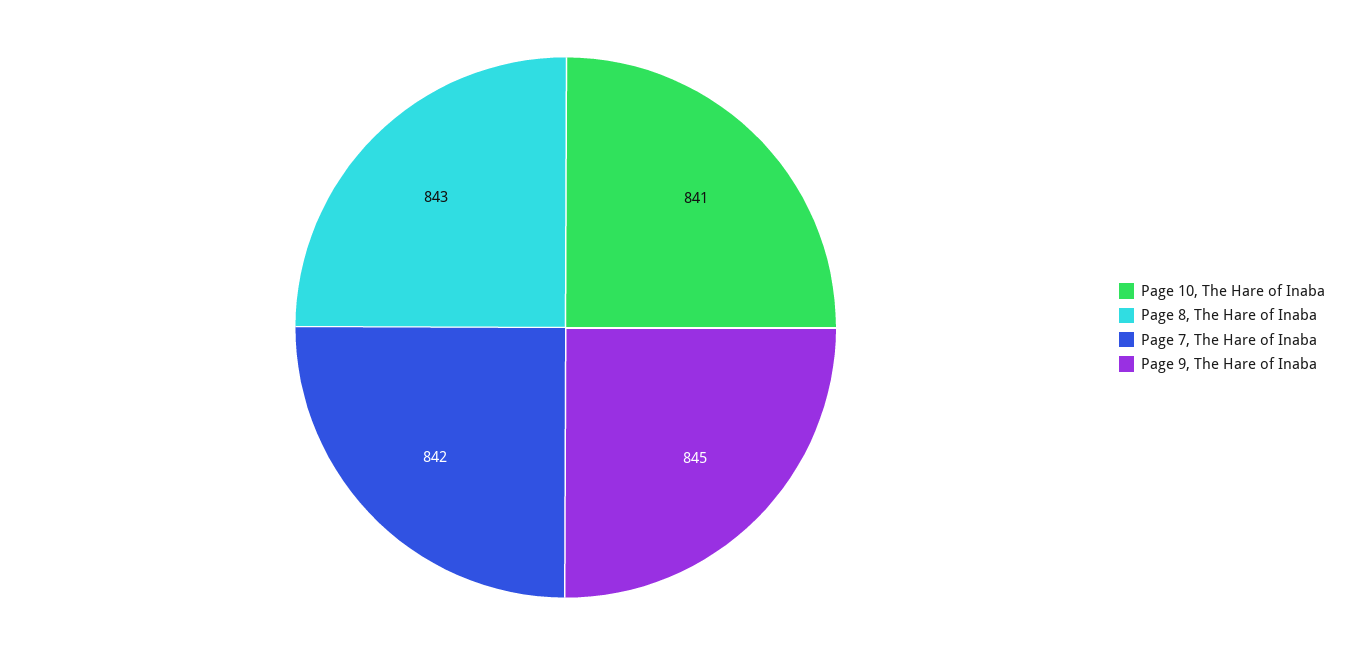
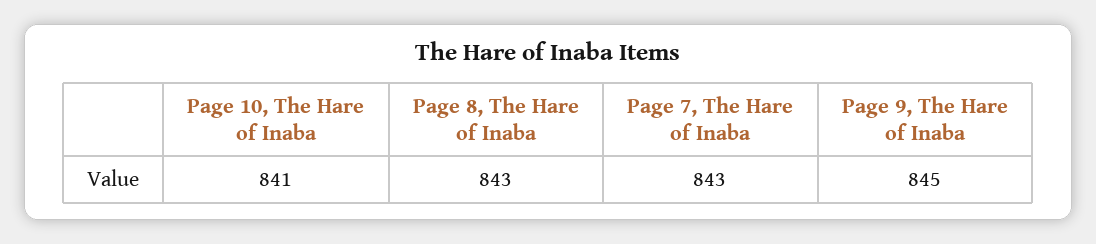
Page 7, The Hare of Inaba: 842 -> 843

